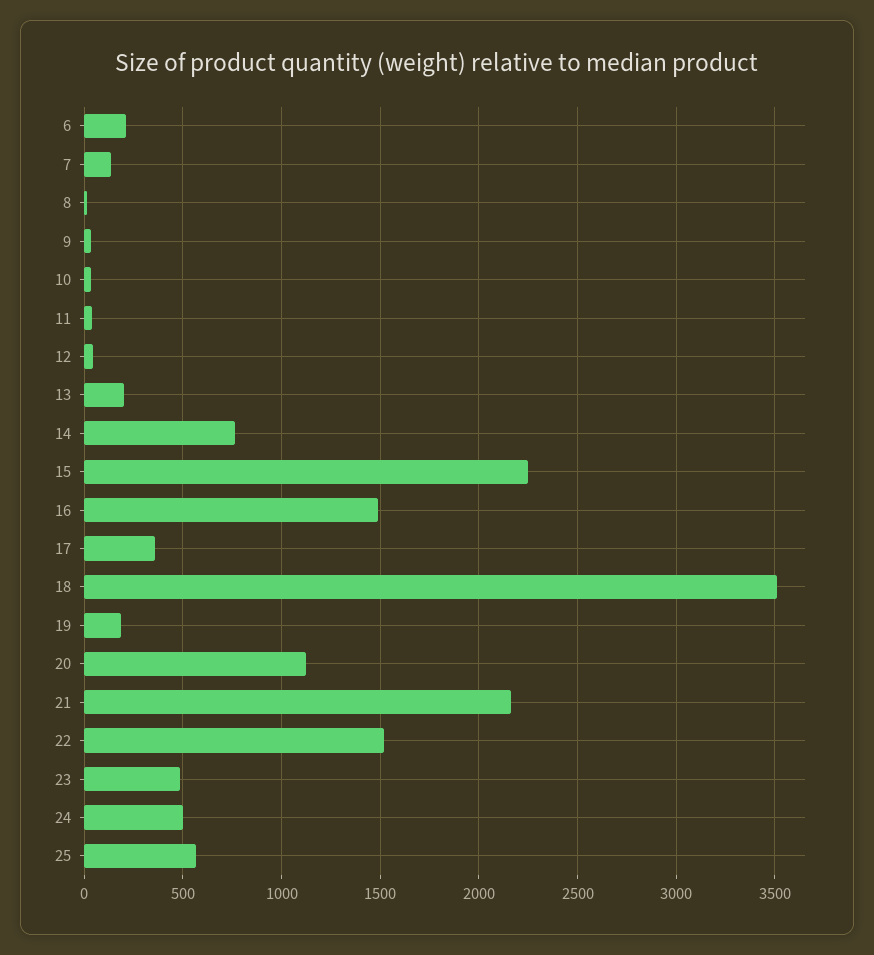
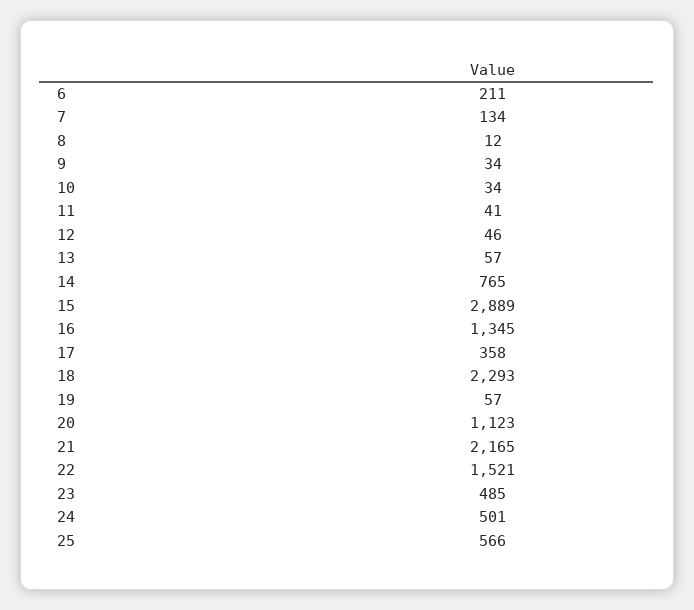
13: 200 -> 57
15: 2250 -> 2889
16: 1500 -> 1345
18: 3500 -> 2293
19: 200 -> 57

